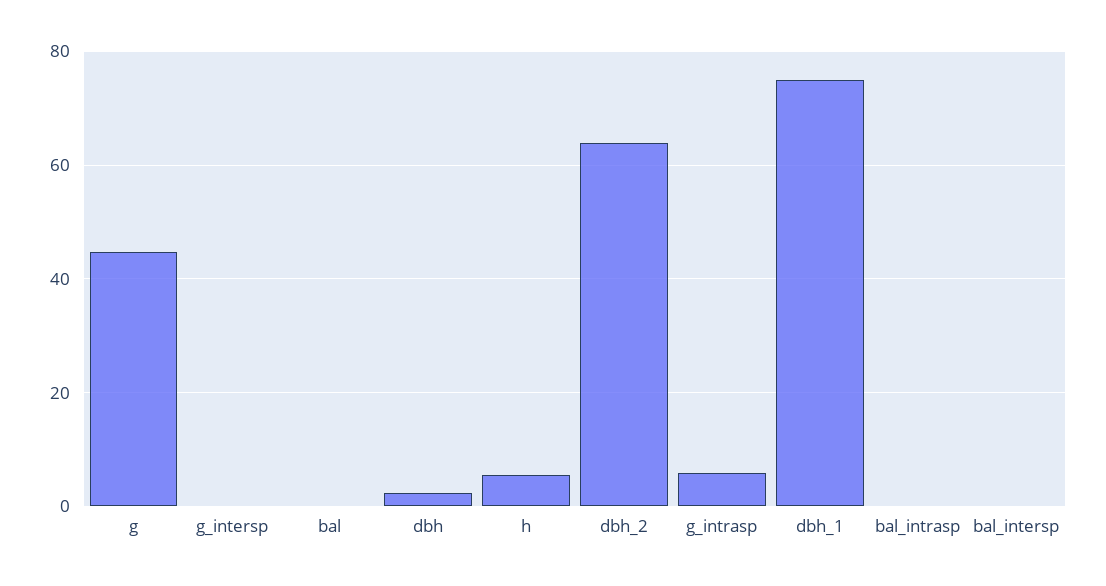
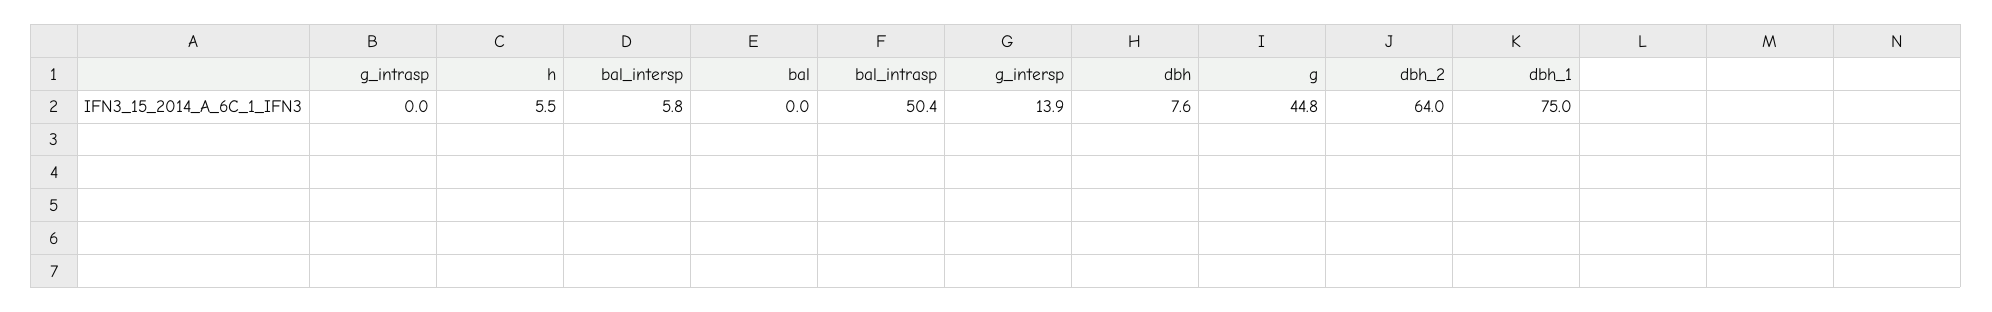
g_intersp: 0 -> 13.9
dbh: 2 -> 7.6
g_intrasp: 6 -> 0
bal_intrasp: 0 -> 50.4
bal_intersp: 0 -> 5.8

